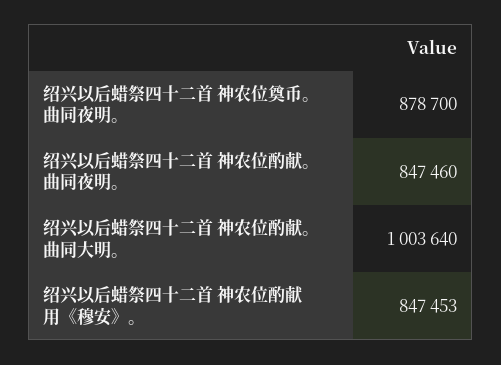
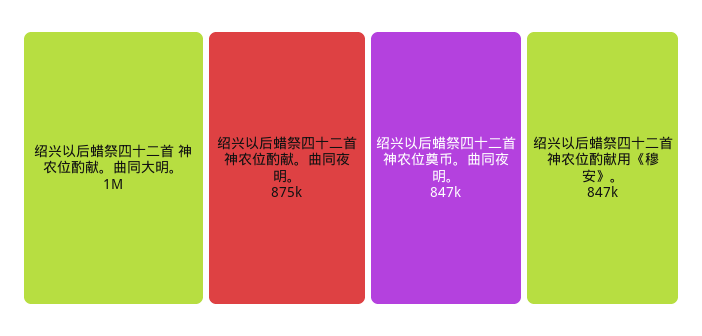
绍兴以后蜡祭四十二首 神农位奠币。曲同夜明。: 878700 -> 847000
绍兴以后蜡祭四十二首 神农位酌献。曲同夜明。: 847460 -> 875000

